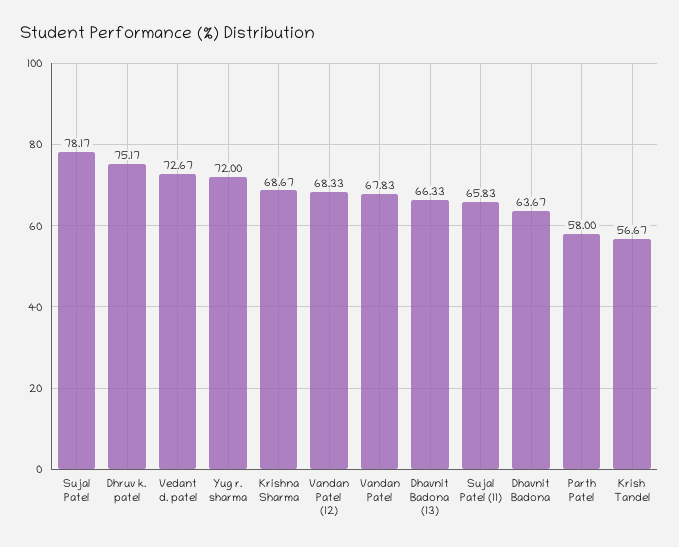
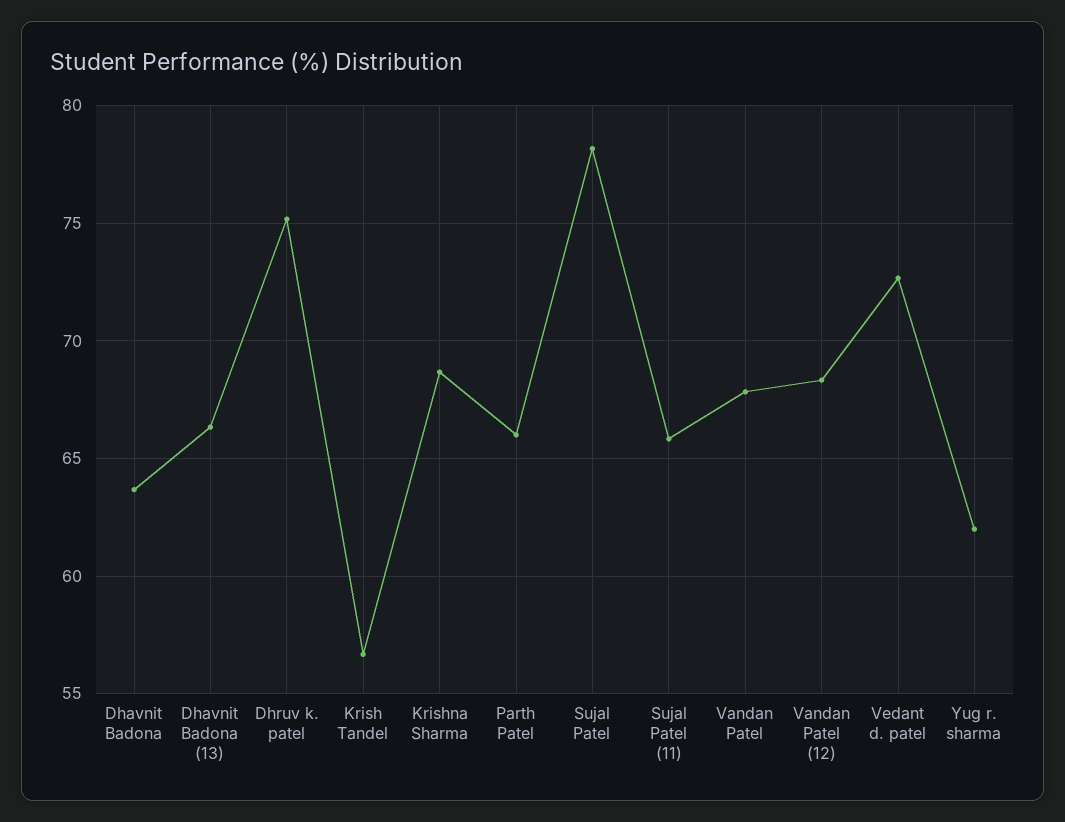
Yug r. sharma: 72 -> 62
Parth Patel: 58 -> 66

